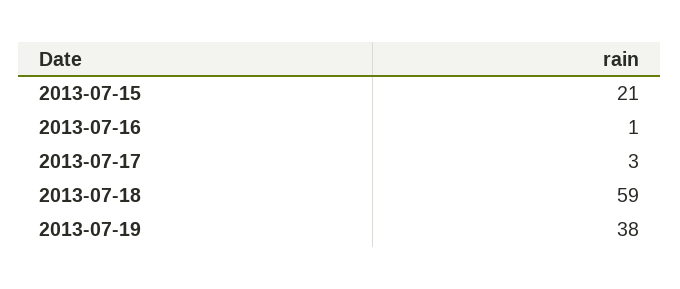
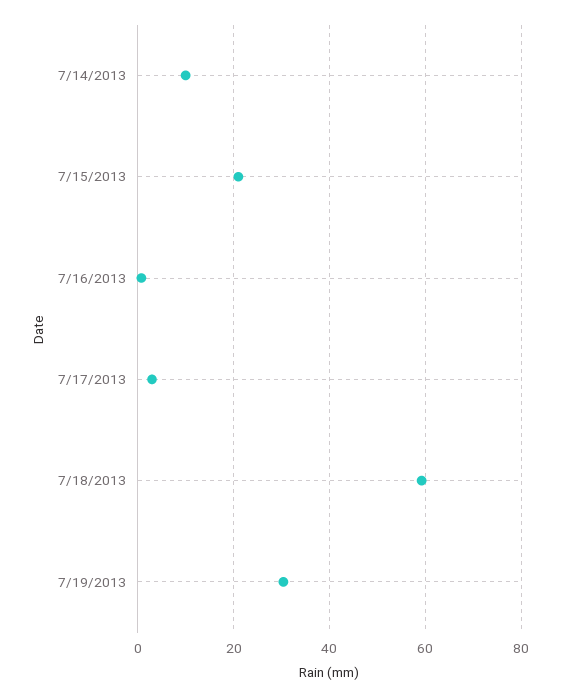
2013-07-19: 38 -> 30
7/14/2013: none -> 10

